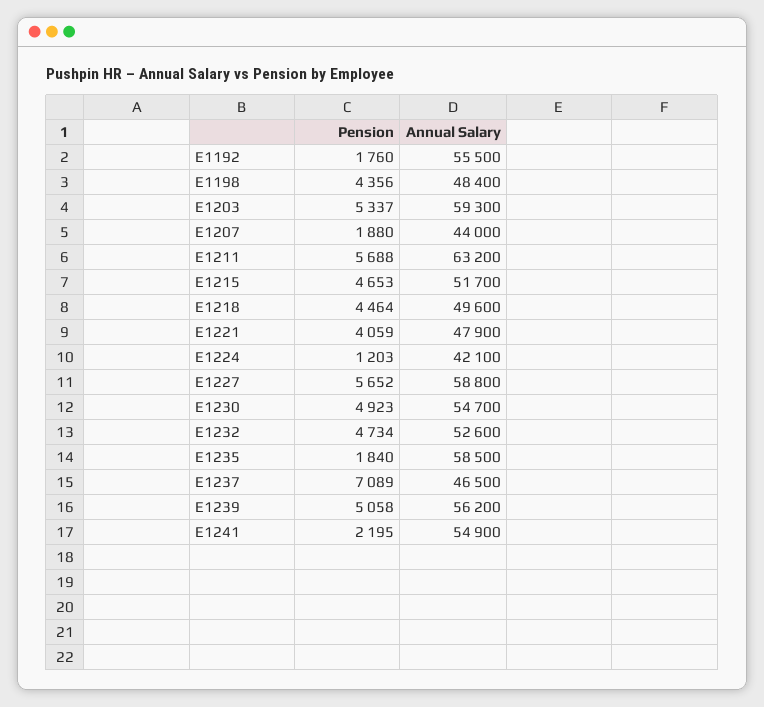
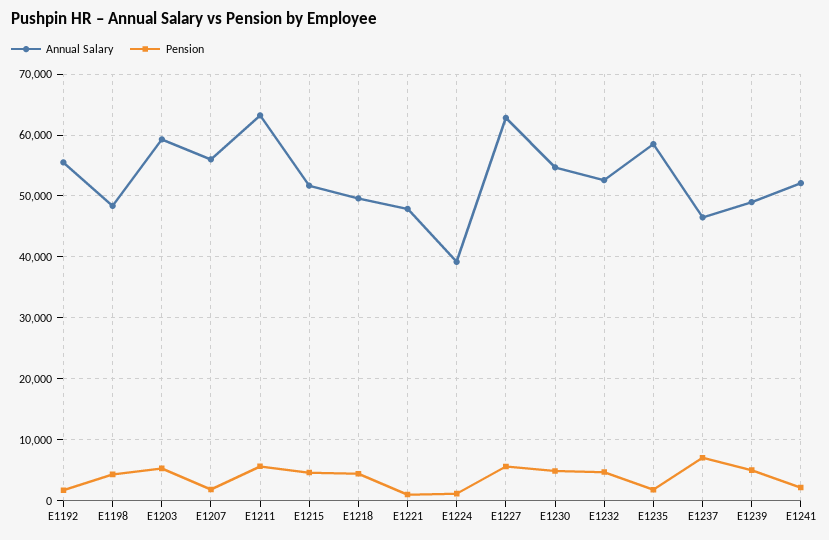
Annual Salary, E1207: 44000 -> 56000
Pension, E1221: 4059 -> 1000
Annual Salary, E1224: 42100 -> 39000
Annual Salary, E1227: 58800 -> 63000
Annual Salary, E1239: 56200 -> 49000
Annual Salary, E1241: 54900 -> 52000

